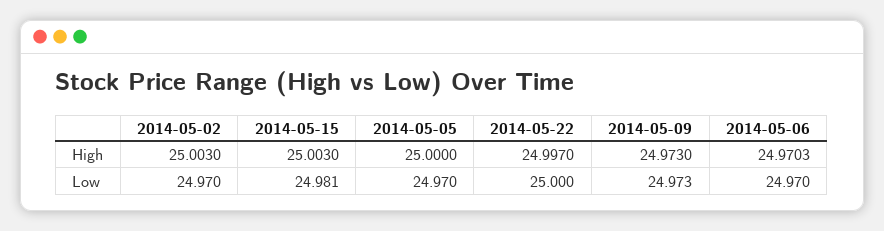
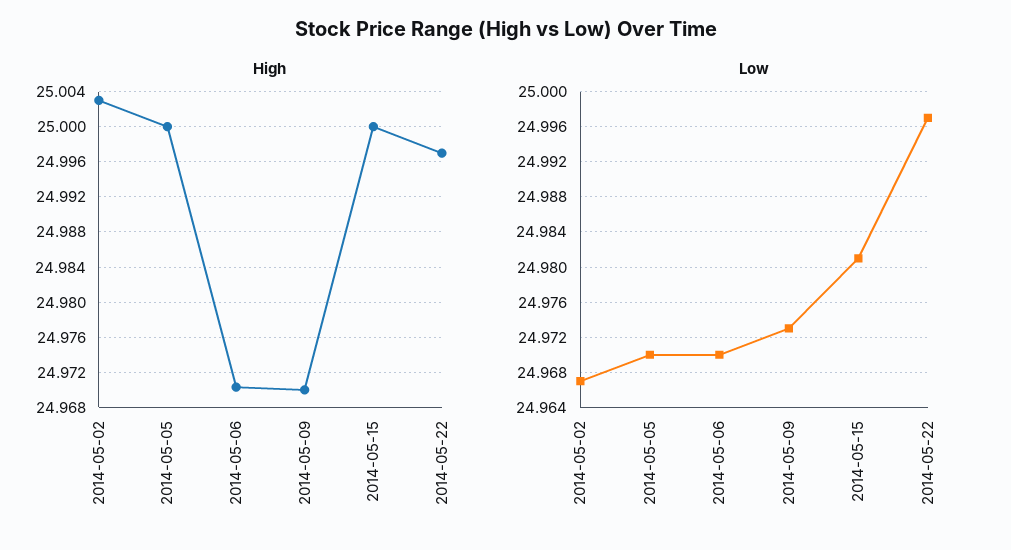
High, 2014-05-15: 25.003 -> 25
High, 2014-05-09: 24.973 -> 24.97
Low, 2014-05-02: 24.97 -> 24.967
Low, 2014-05-22: 25 -> 24.997

